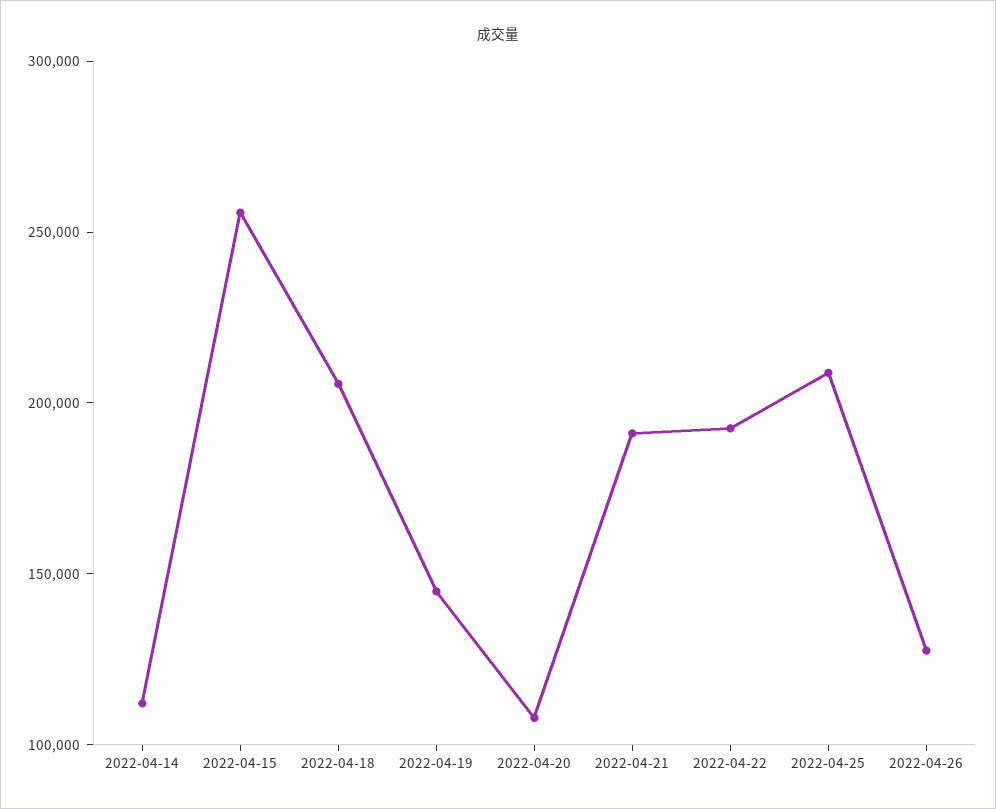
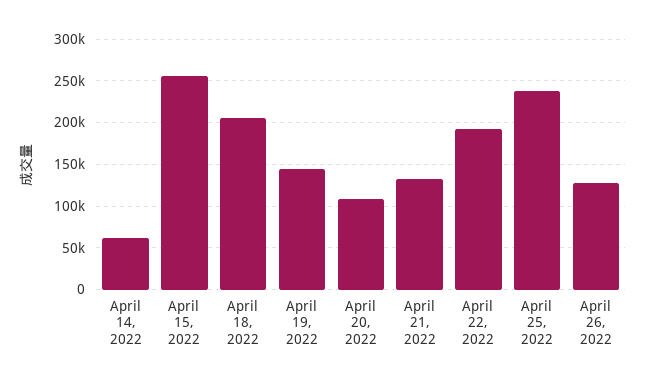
2022-04-14: 110000 -> 60000
2022-04-21: 190000 -> 130000
2022-04-25: 210000 -> 240000

